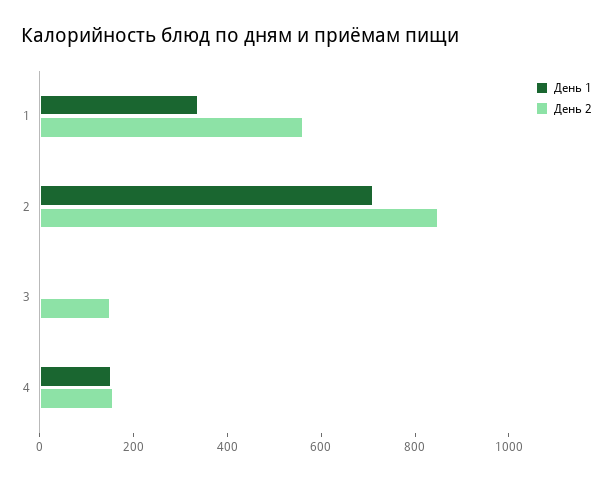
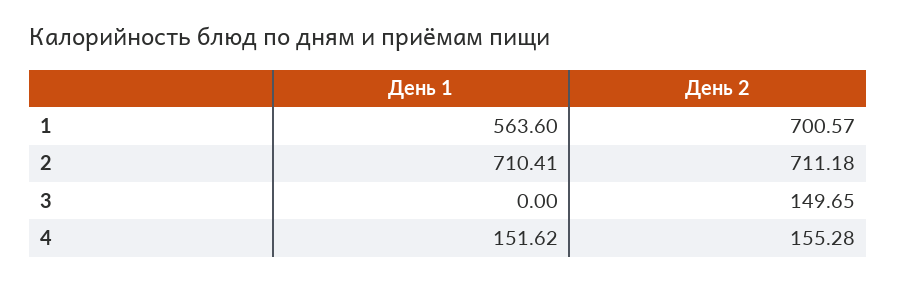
День 1, 1: 350 -> 563.6
День 2, 1: 550 -> 700.57
День 2, 2: 850 -> 711.18

